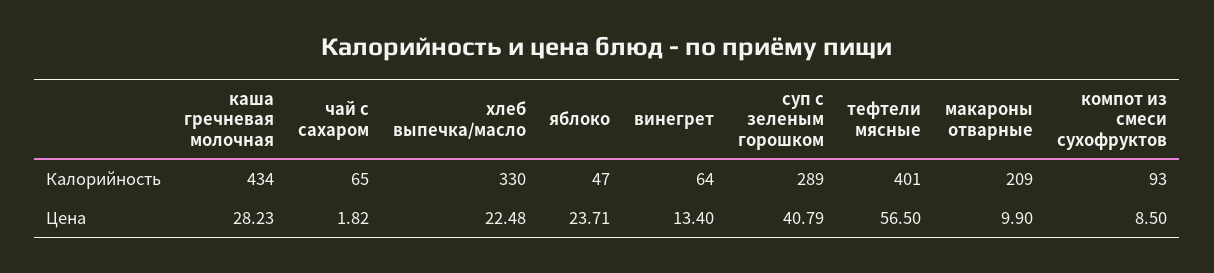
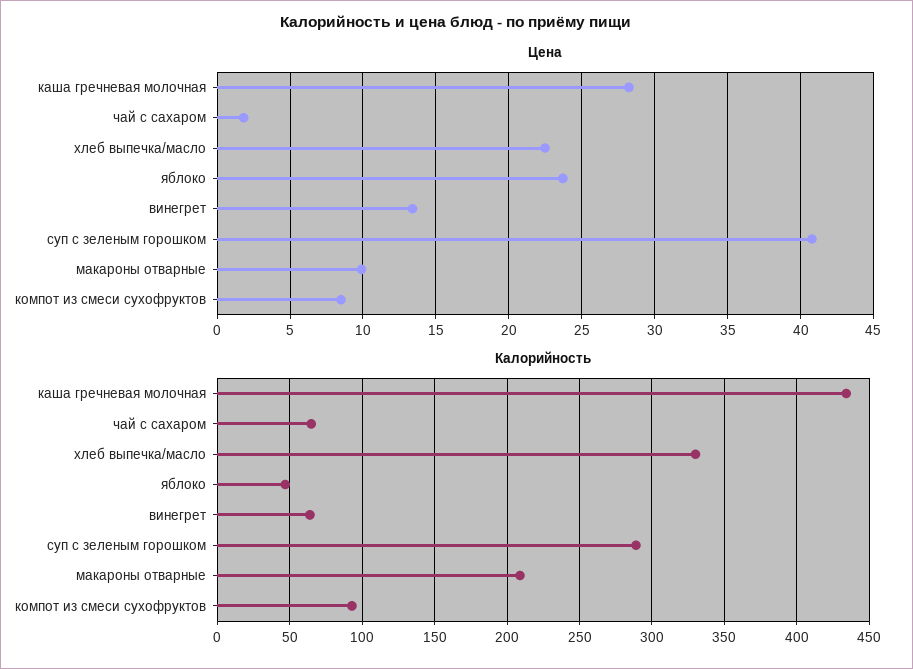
Калорийность, тефтели мясные: 401 -> none
Цена, тефтели мясные: 56.5 -> none

